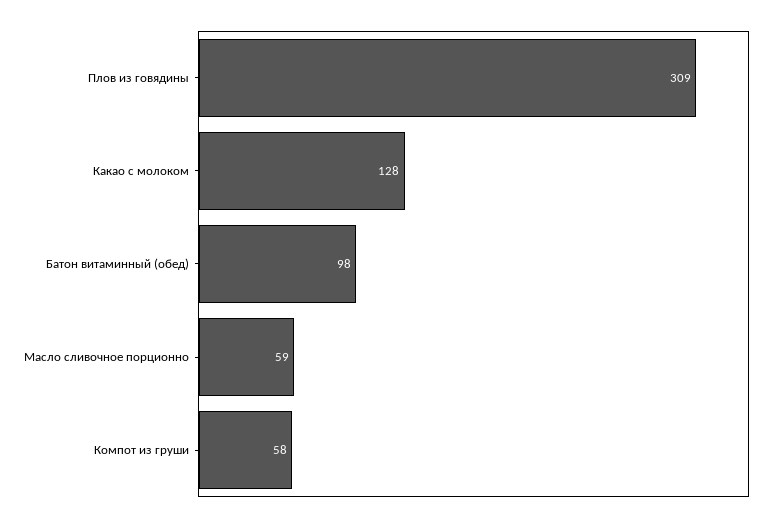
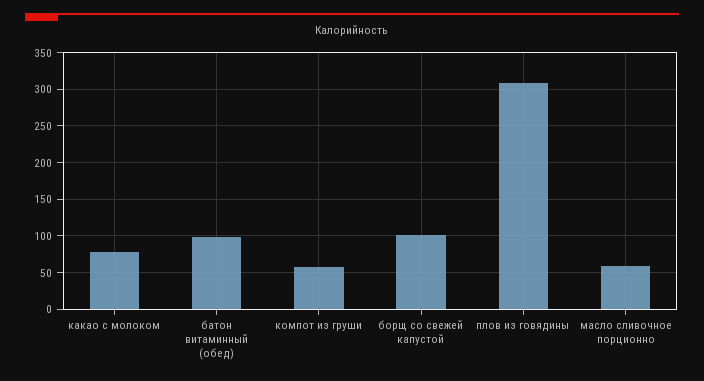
Какао с молоком: 128 -> 80
борщ со свежей капустой: none -> 100

